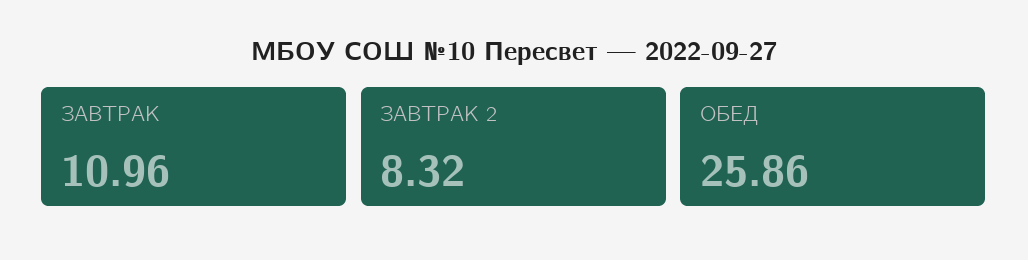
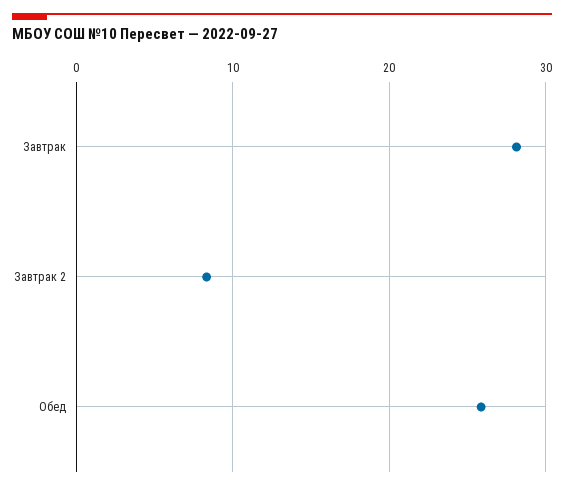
ЗАВТРАК: 10.96 -> 28

